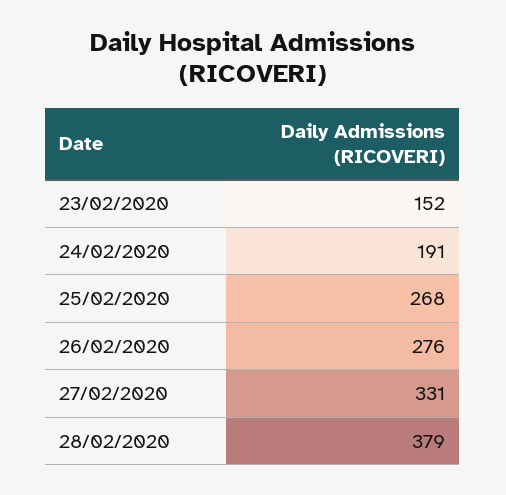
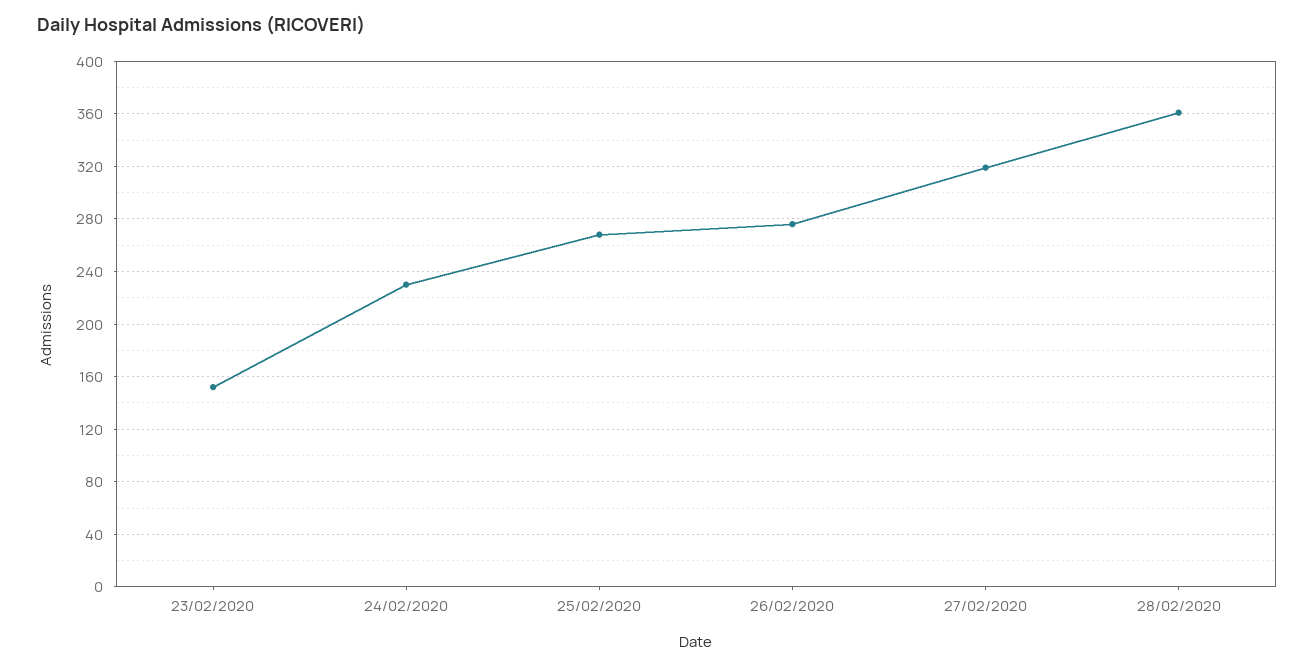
24/02/2020: 191 -> 230
27/02/2020: 331 -> 320
28/02/2020: 379 -> 360

